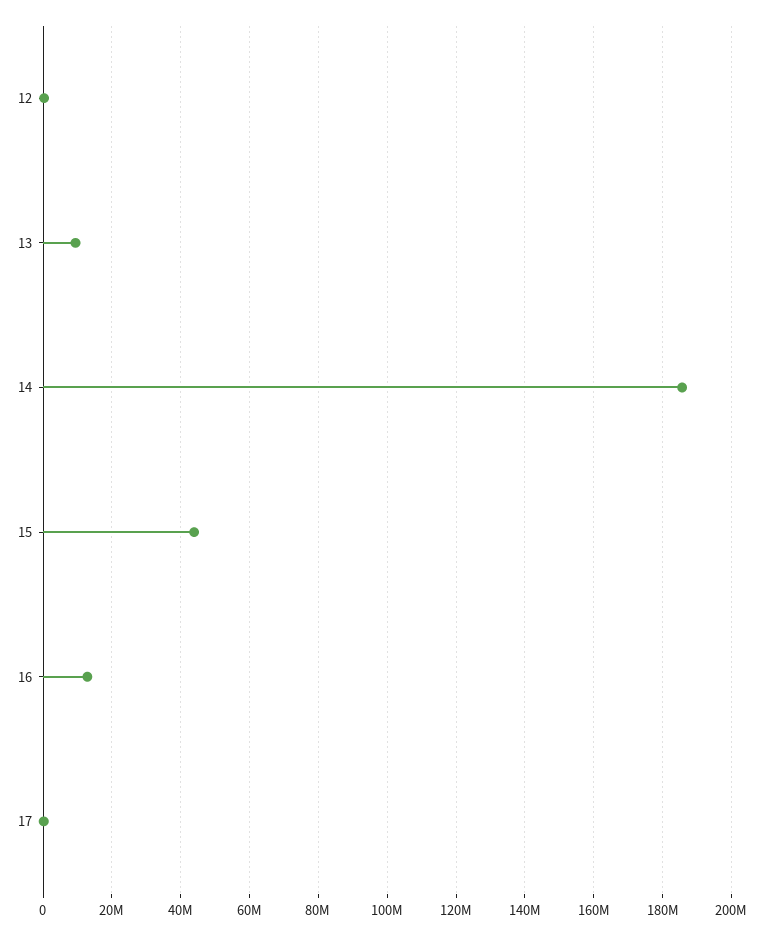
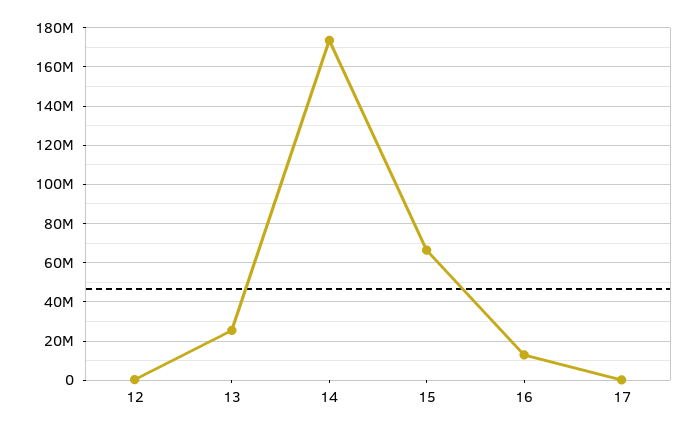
13: 10000000 -> 25000000
14: 186000000 -> 175000000
15: 44000000 -> 65000000

